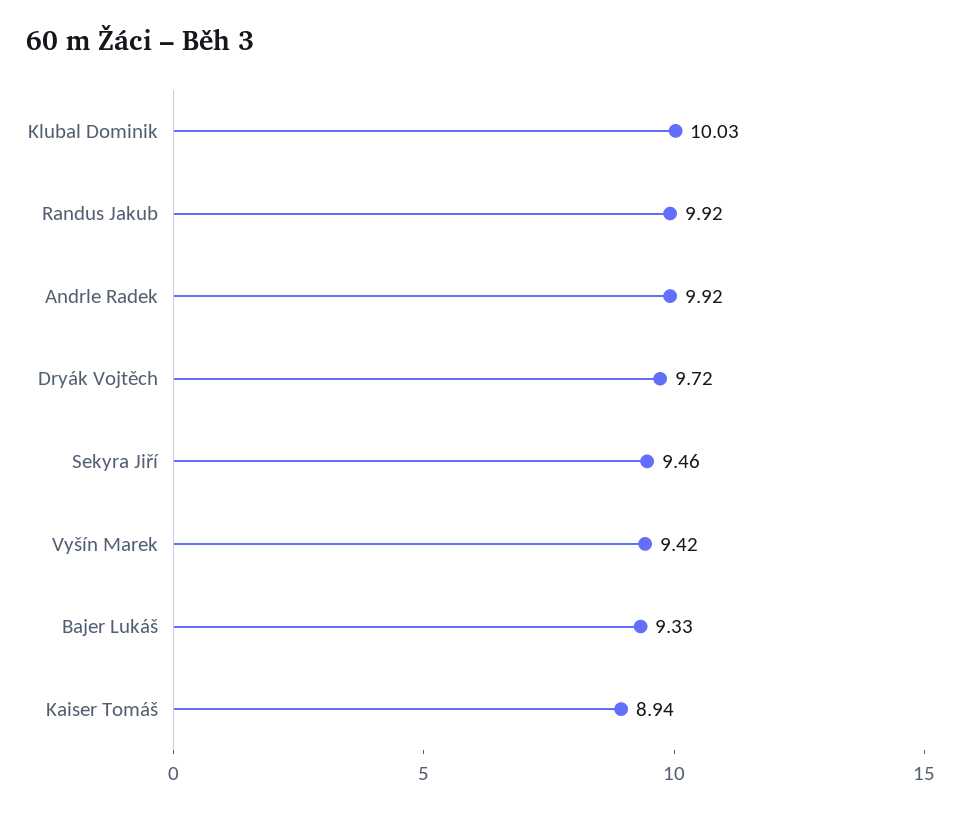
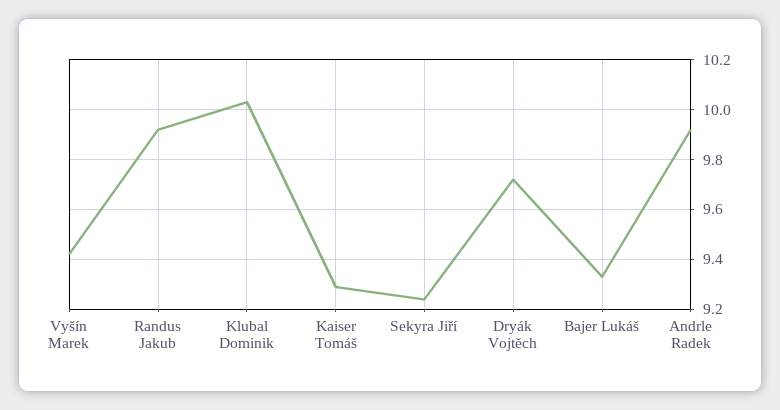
Sekyra Jiří: 9.46 -> 9.25
Kaiser Tomáš: 8.94 -> 9.3

